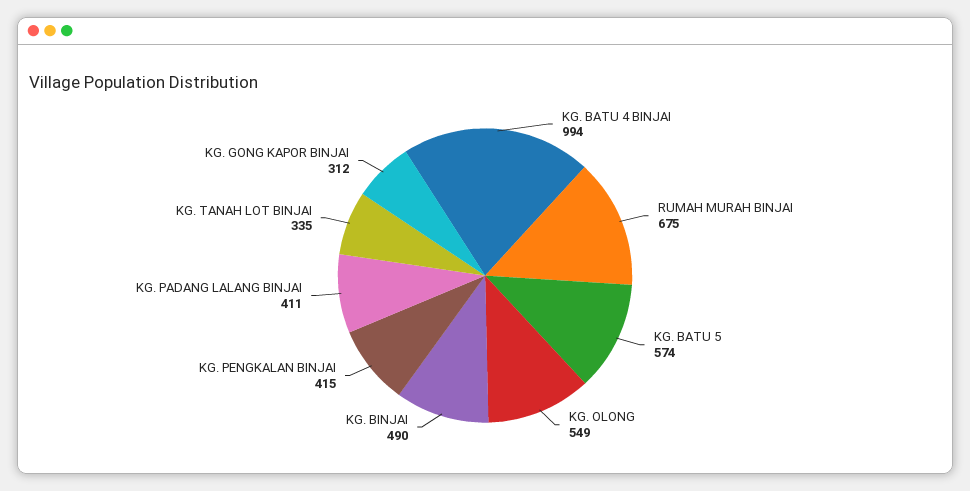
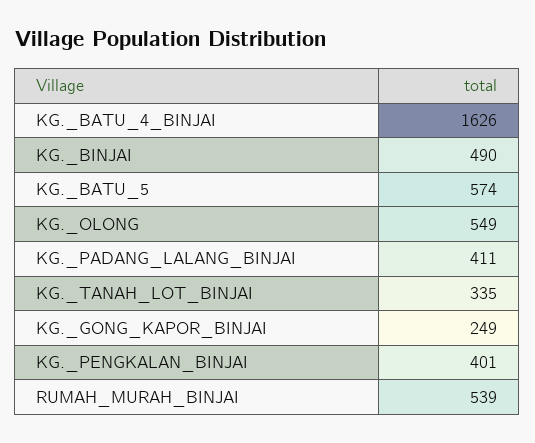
KG. BATU 4 BINJAI: 994 -> 1626
RUMAH MURAH BINJAI: 675 -> 539
KG. PENGKALAN BINJAI: 415 -> 401
KG. GONG KAPOR BINJAI: 312 -> 249

